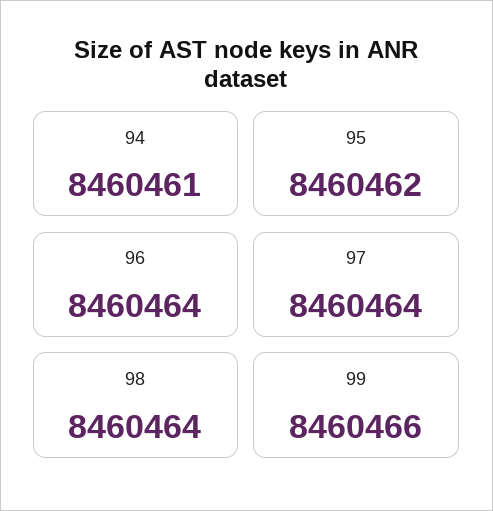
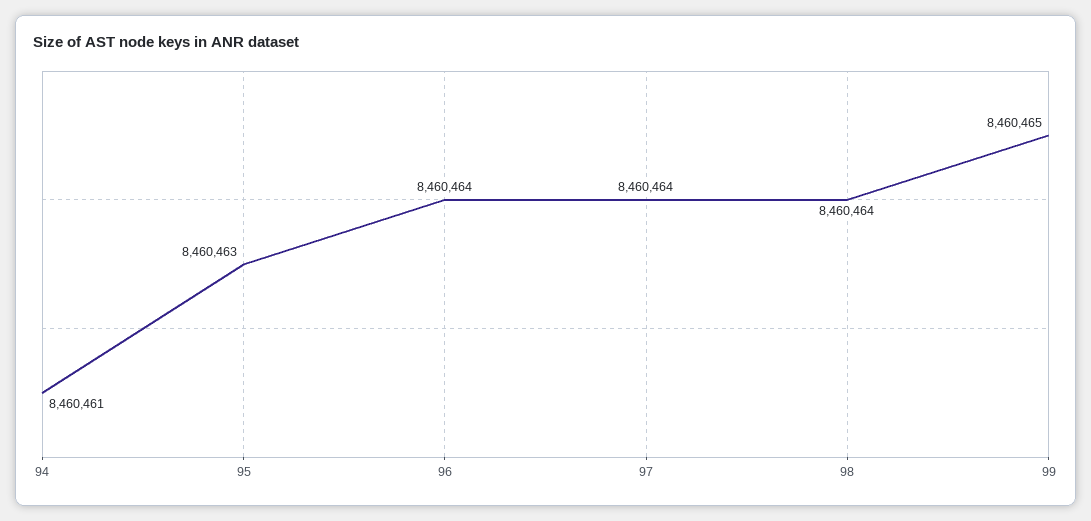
95: 8460462 -> 8460463
99: 8460466 -> 8460465

